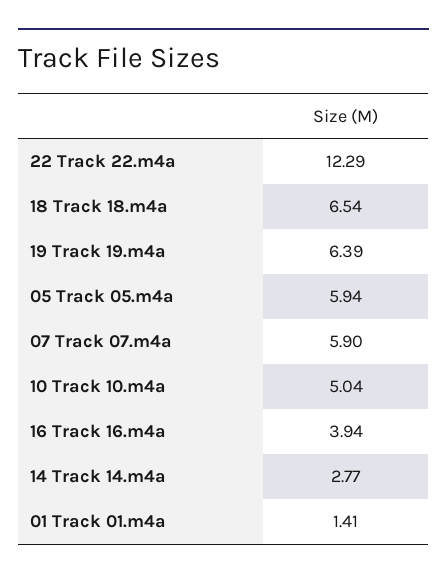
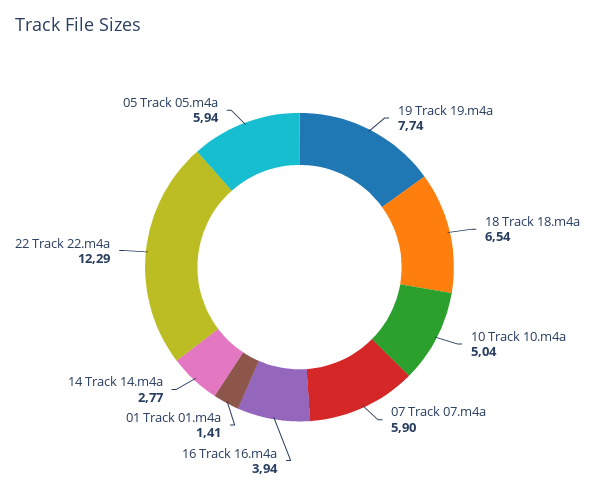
19 Track 19.m4a: 6.39 -> 7.74

